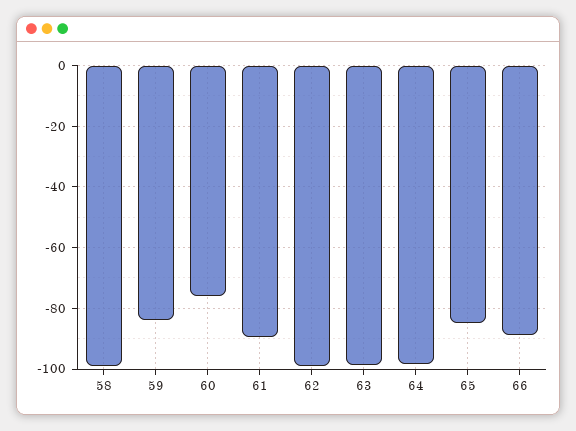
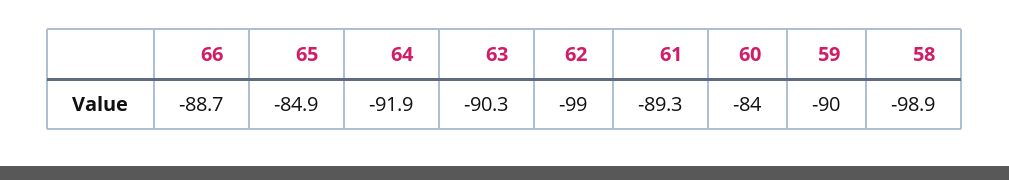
59: -84 -> -90
60: -76 -> -84
63: -98 -> -90.3
64: -98 -> -91.9

